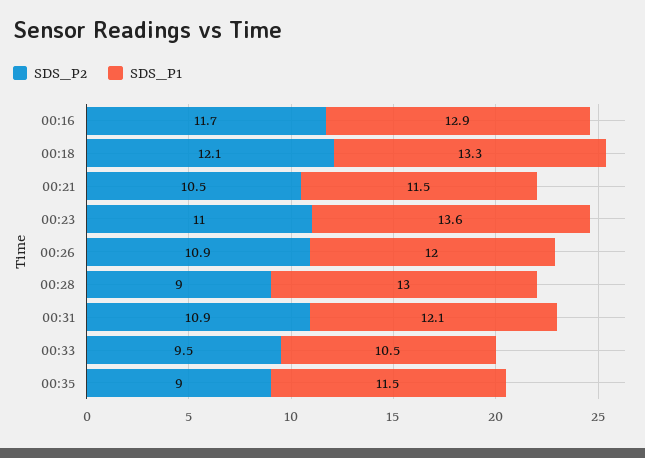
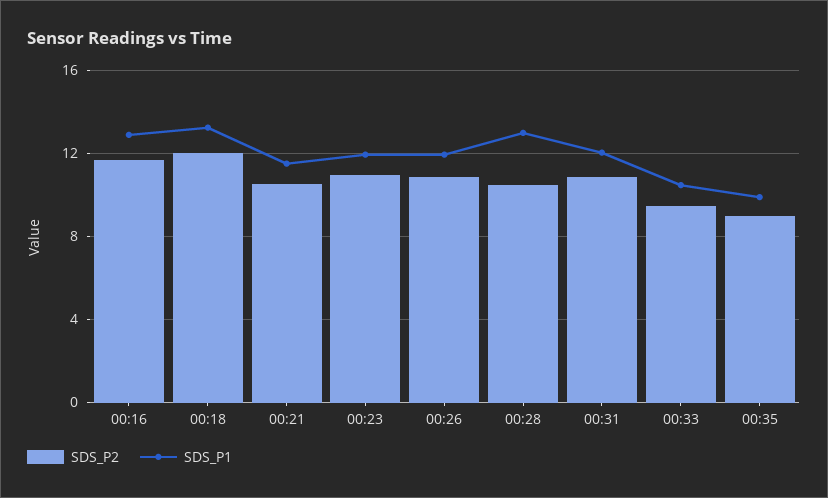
SDS_P1, 00:23: 13.6 -> 12
SDS_P2, 00:28: 9 -> 10.5
SDS_P1, 00:35: 11.5 -> 10

